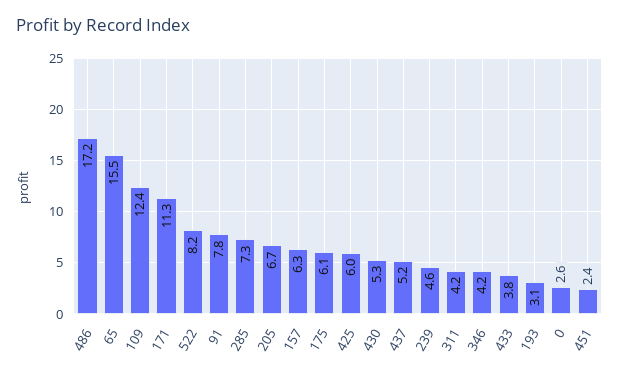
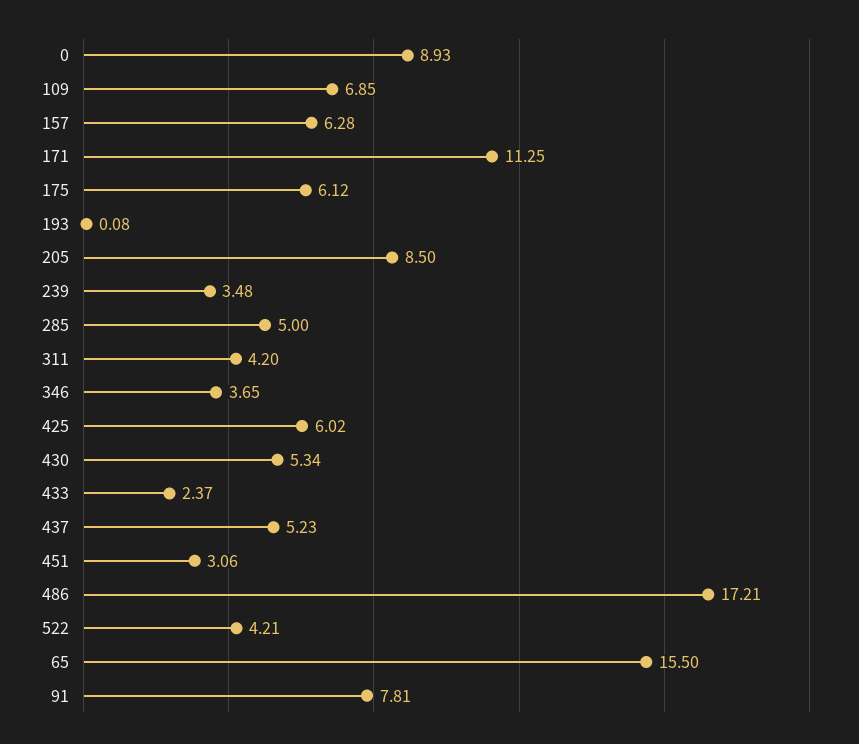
109: 12.4 -> 6.85
522: 8.2 -> 4.21
285: 7.3 -> 5
205: 6.7 -> 8.5
239: 4.6 -> 3.48
346: 4.2 -> 3.65
433: 3.8 -> 2.37
193: 3.1 -> 0.08
0: 2.6 -> 8.93
451: 2.4 -> 3.06

